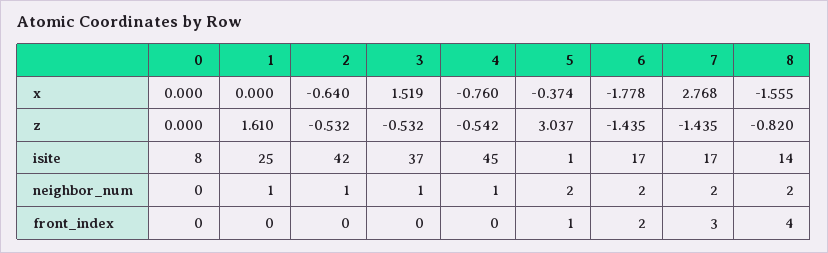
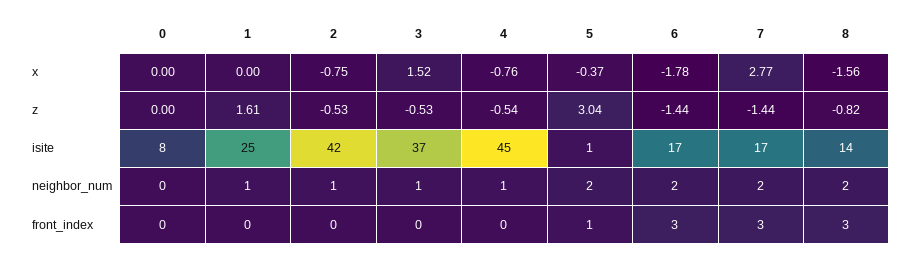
2, x: -0.64 -> -0.75
6, front_index: 2 -> 3
8, front_index: 4 -> 3

